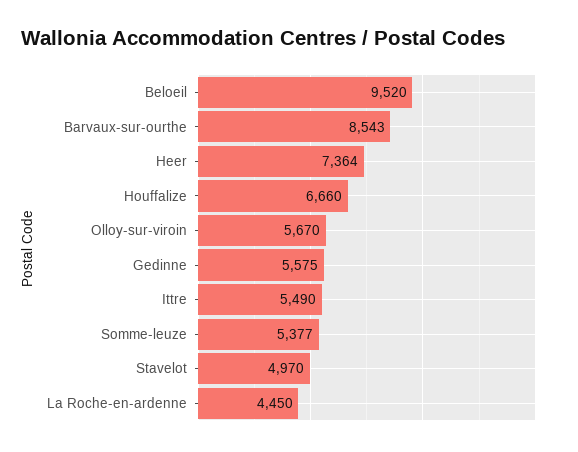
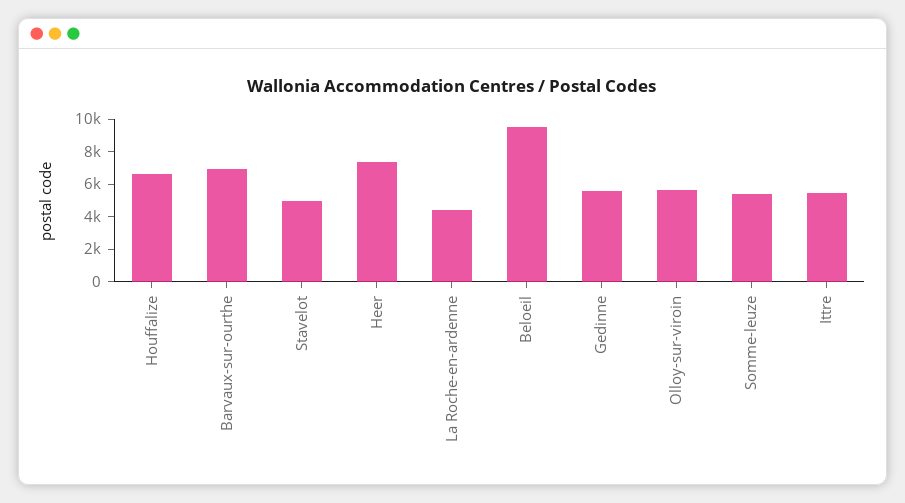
Barvaux-sur-ourthe: 8543 -> 7000

